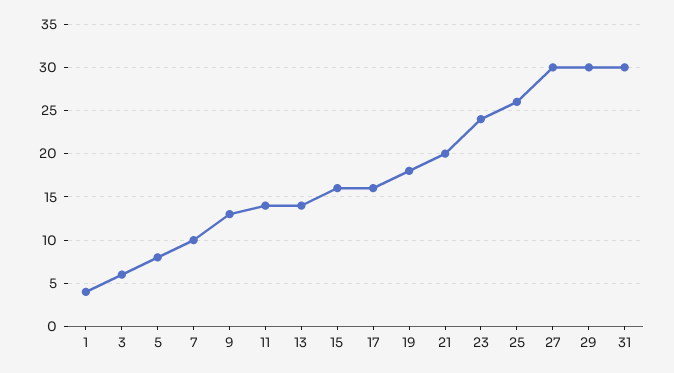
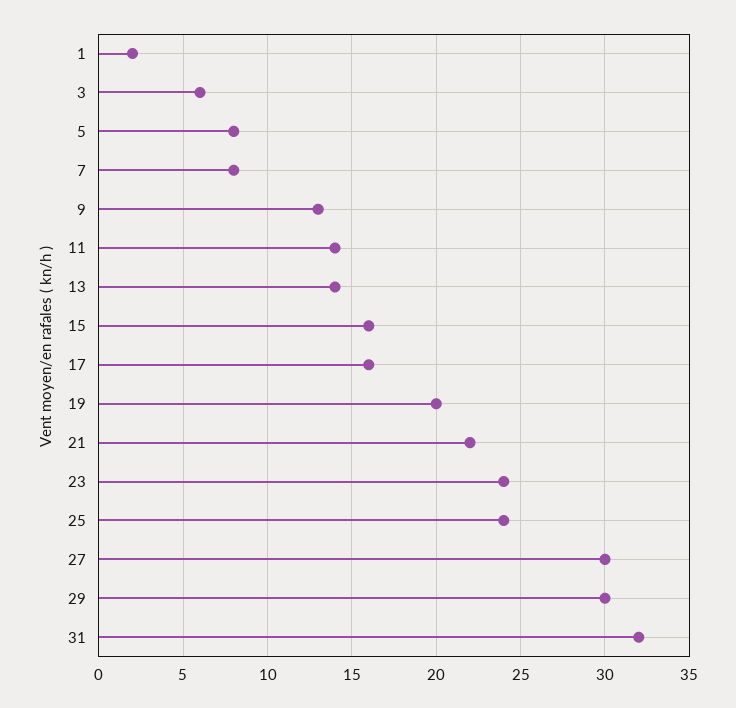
1: 4 -> 2
7: 10 -> 8
19: 18 -> 20
21: 20 -> 22
25: 26 -> 24
31: 30 -> 32

